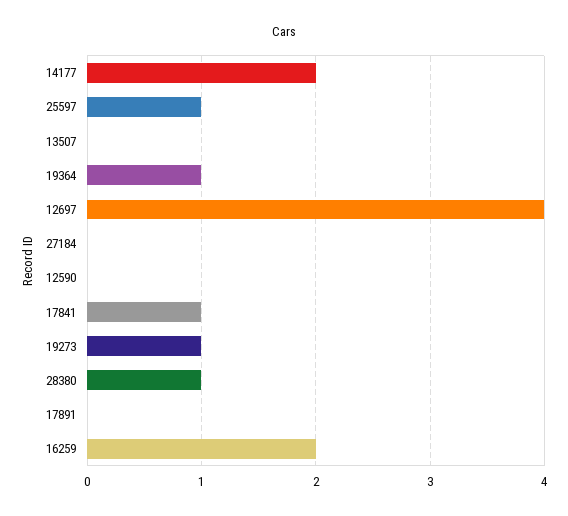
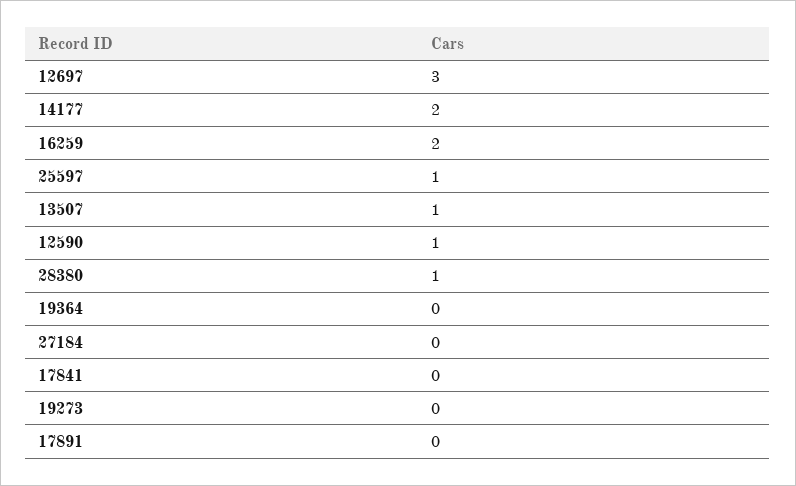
13507: 0 -> 1
19364: 1 -> 0
12697: 4 -> 3
12590: 0 -> 1
17841: 1 -> 0
19273: 1 -> 0

